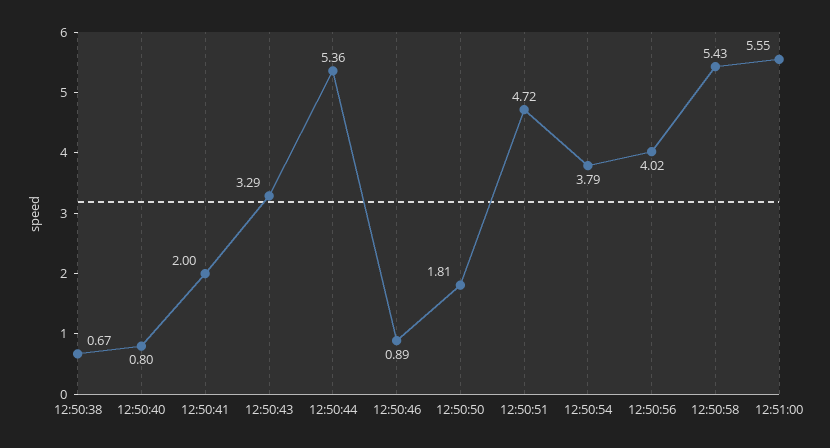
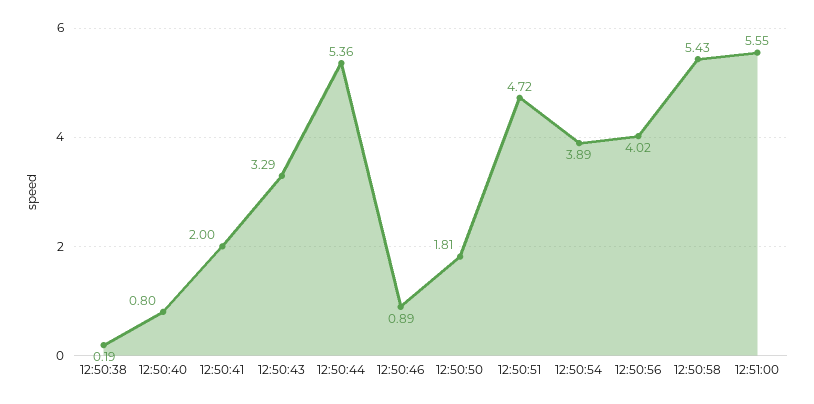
12:50:38: 0.67 -> 0.19
12:50:54: 3.79 -> 3.89

